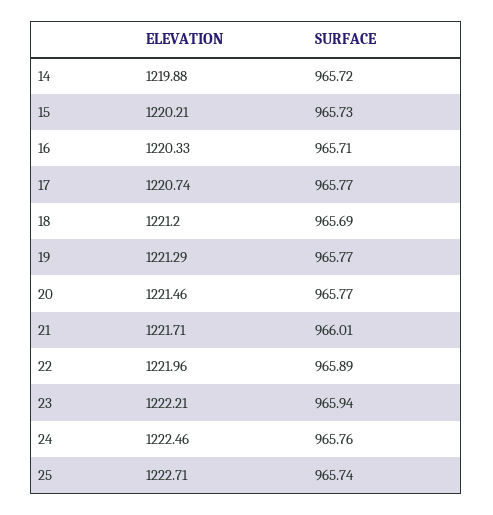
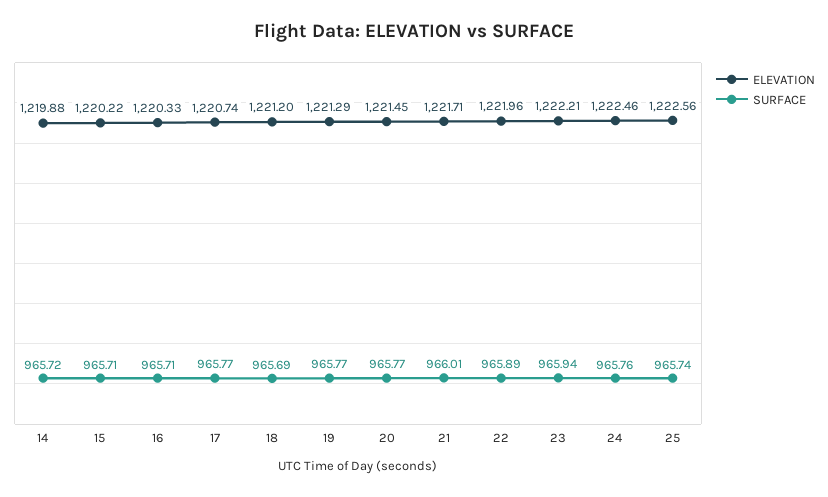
ELEVATION, 15: 1220.21 -> 1220.22
SURFACE, 15: 965.73 -> 965.71
ELEVATION, 20: 1221.46 -> 1221.45
ELEVATION, 25: 1222.71 -> 1222.56

